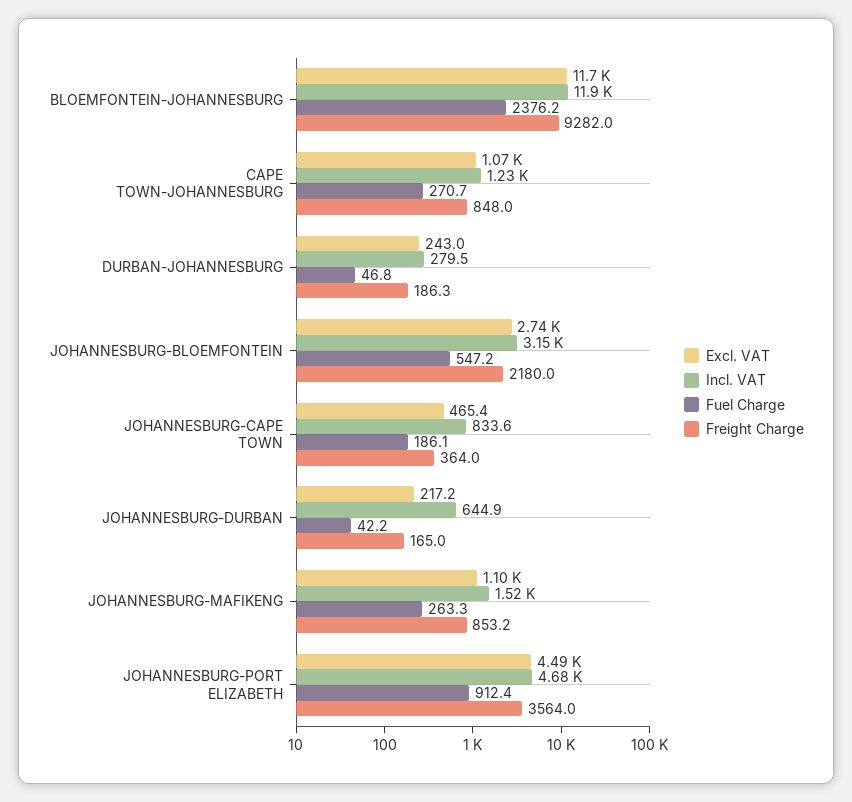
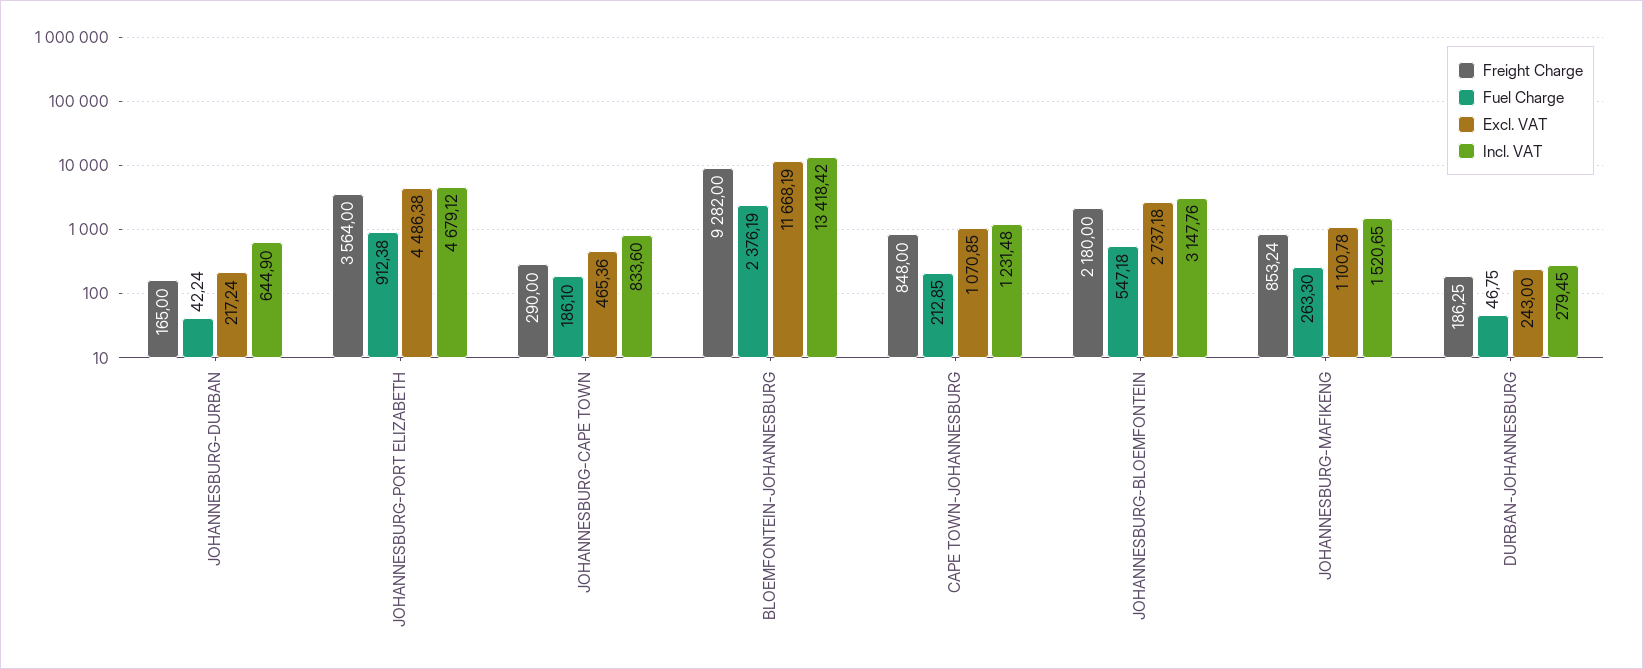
Incl. VAT, BLOEMFONTEIN-JOHANNESBURG: 11900 -> 13418.42
Fuel Charge, CAPE TOWN-JOHANNESBURG: 270.7 -> 212.85
Freight Charge, JOHANNESBURG-CAPE TOWN: 364 -> 290

